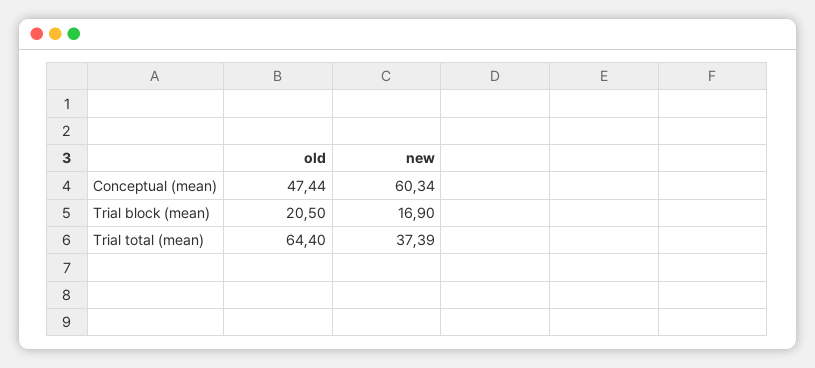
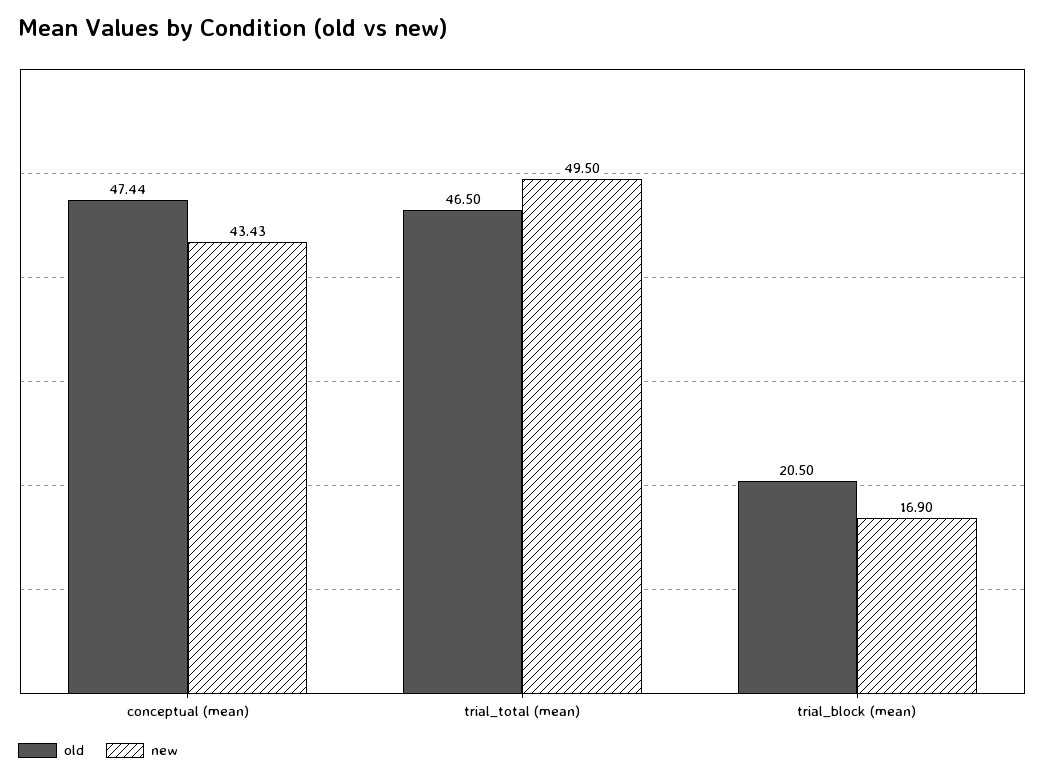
new, Conceptual (mean): 60.34 -> 43.43
old, Trial total (mean): 64.4 -> 46.5
new, Trial total (mean): 37.39 -> 49.5

